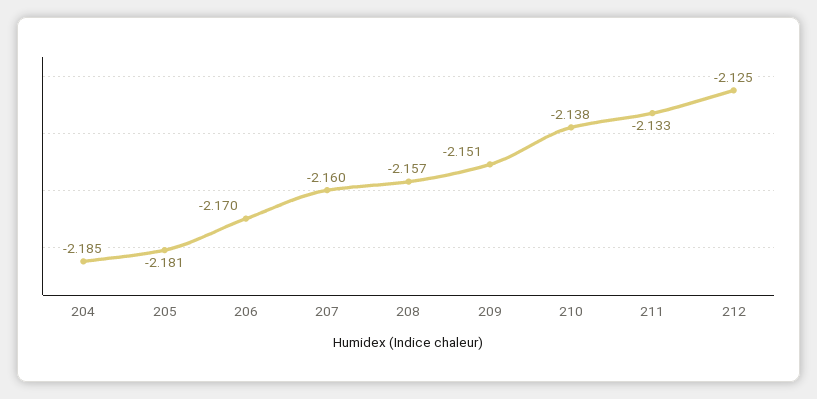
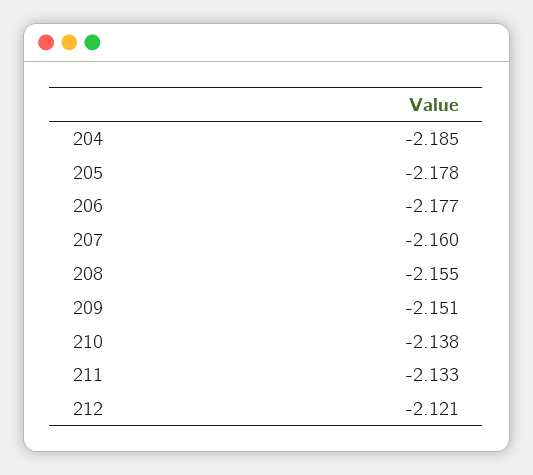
205: -2.181 -> -2.178
206: -2.17 -> -2.177
208: -2.157 -> -2.155
212: -2.125 -> -2.121

